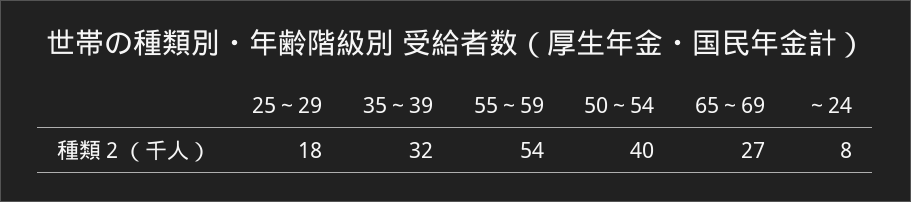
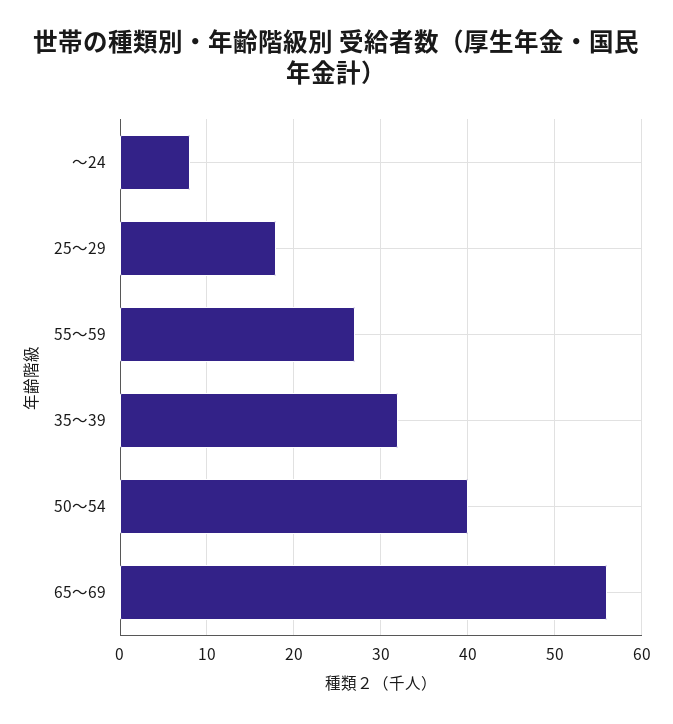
55～59: 54 -> 27
65～69: 27 -> 56

